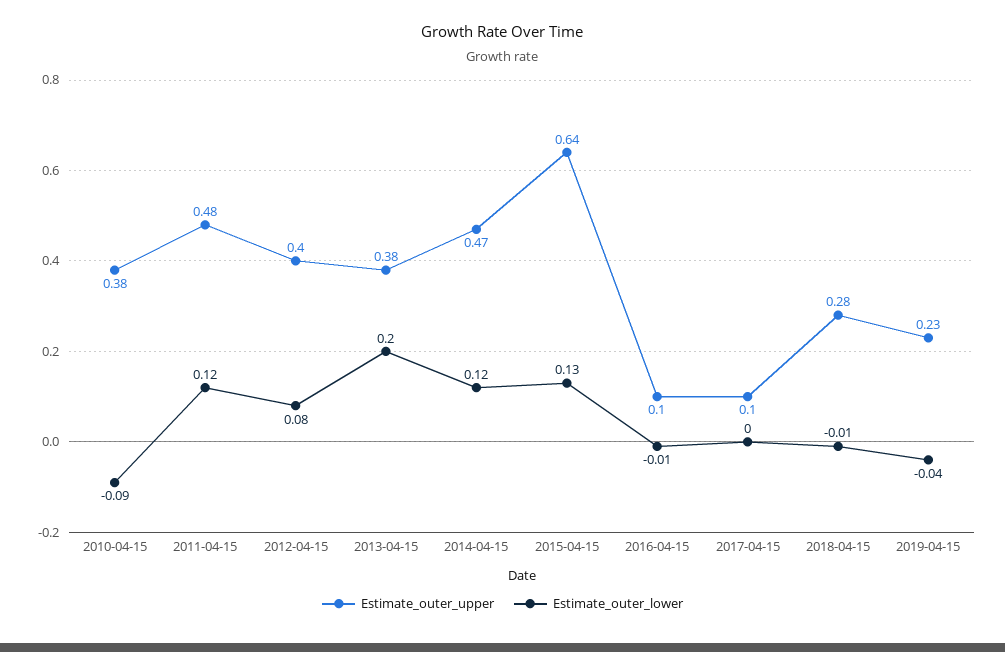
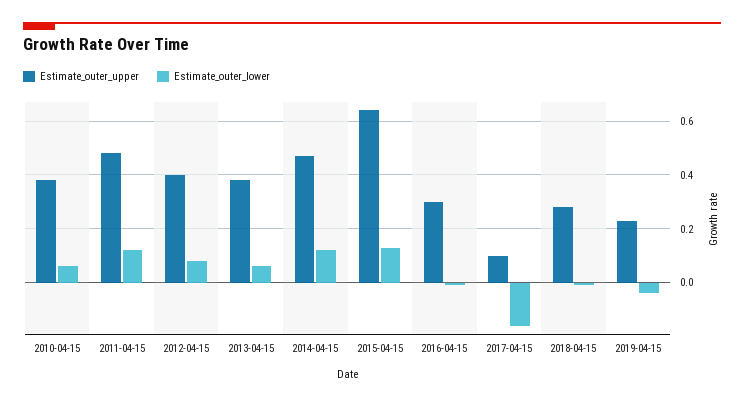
Estimate_outer_lower, 2010-04-15: -0.09 -> 0.05
Estimate_outer_lower, 2013-04-15: 0.2 -> 0.05
Estimate_outer_upper, 2016-04-15: 0.1 -> 0.3
Estimate_outer_lower, 2017-04-15: 0 -> -0.15

